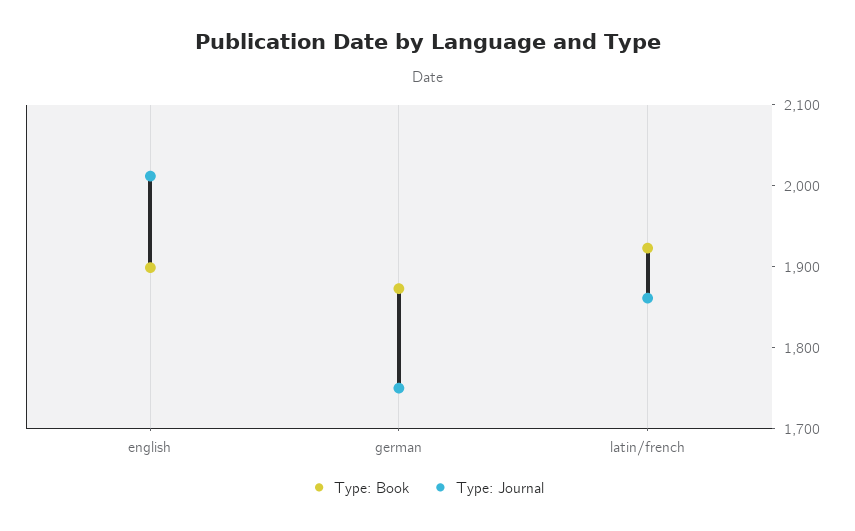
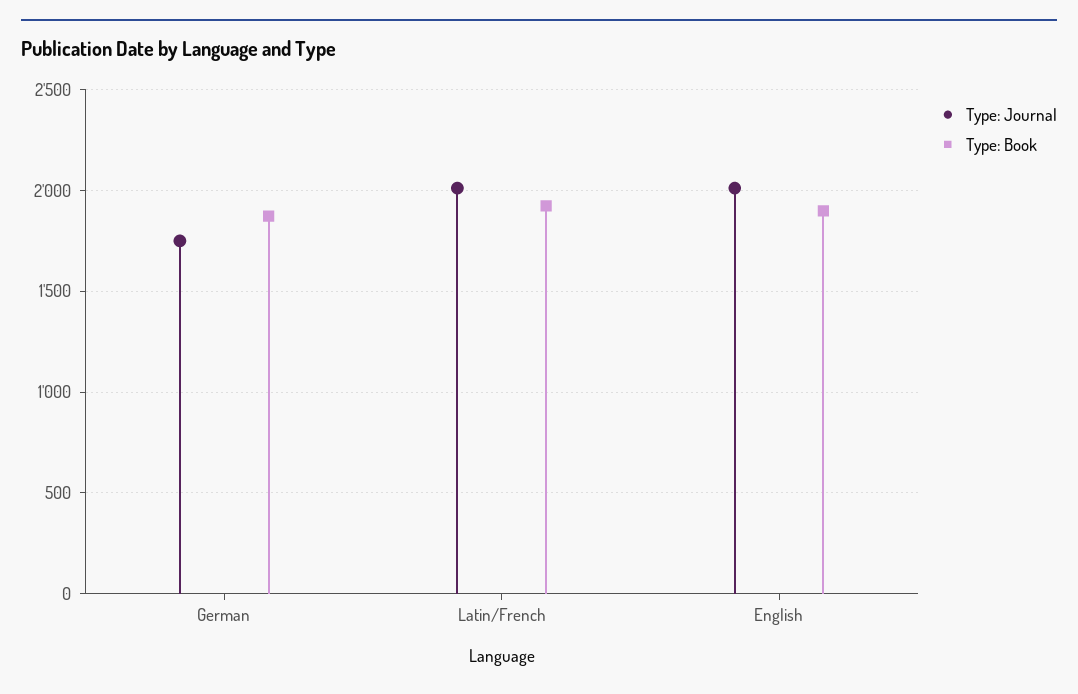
Type: Journal, latin/french: 1860 -> 2000

